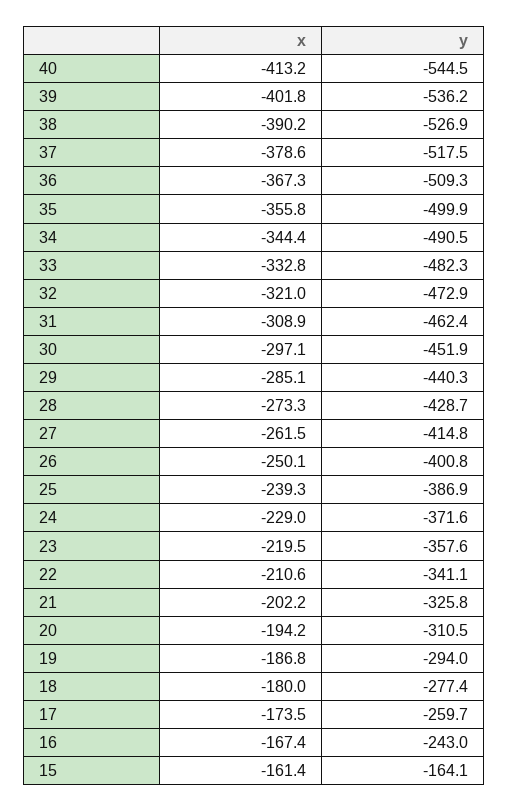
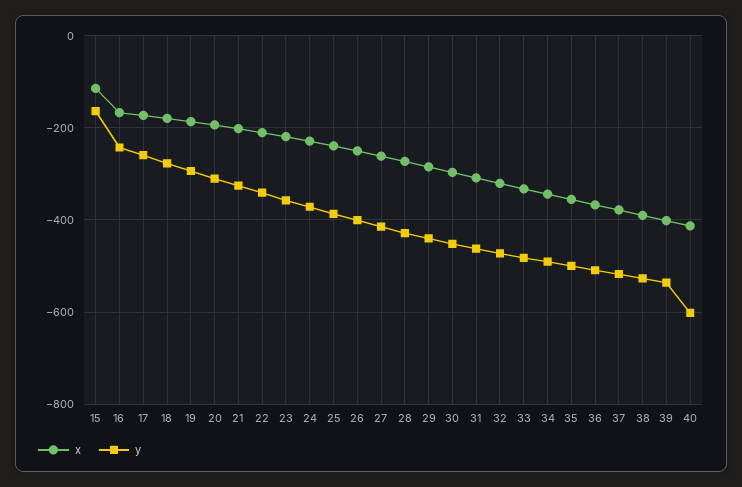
y, 40: -544.5 -> -600
x, 15: -161.4 -> -120

